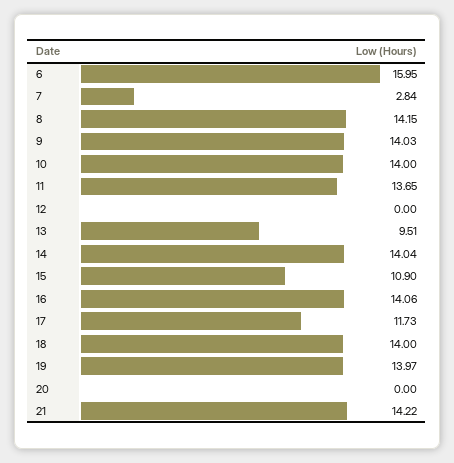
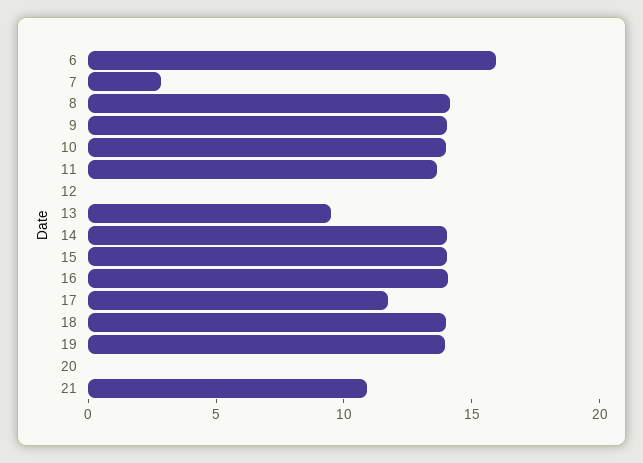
15: 10.9 -> 14
21: 14.22 -> 11

